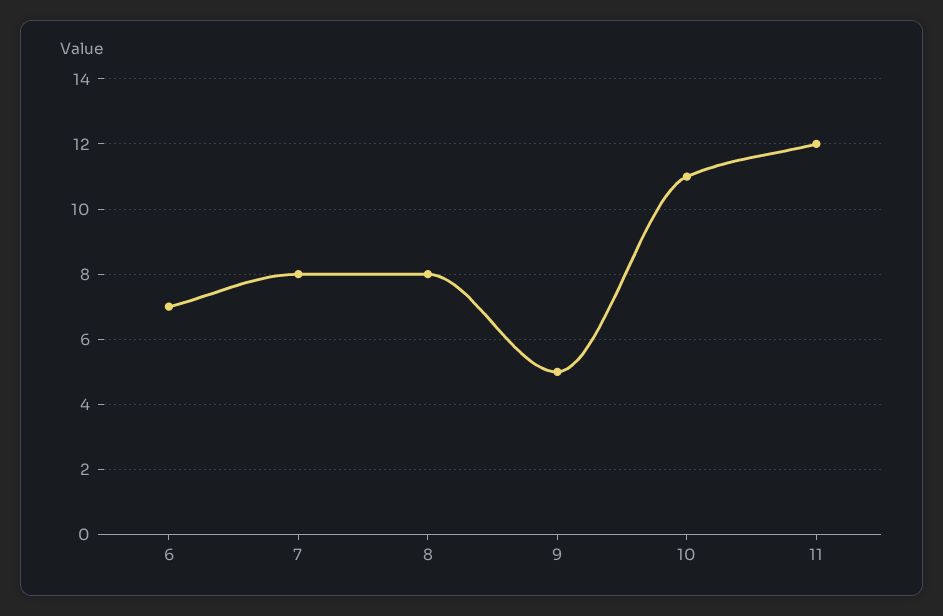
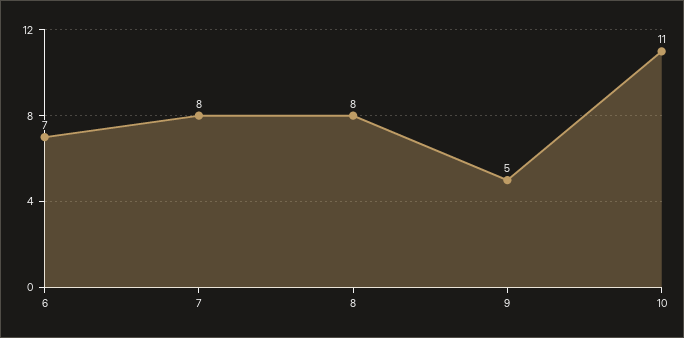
11: 12 -> none

